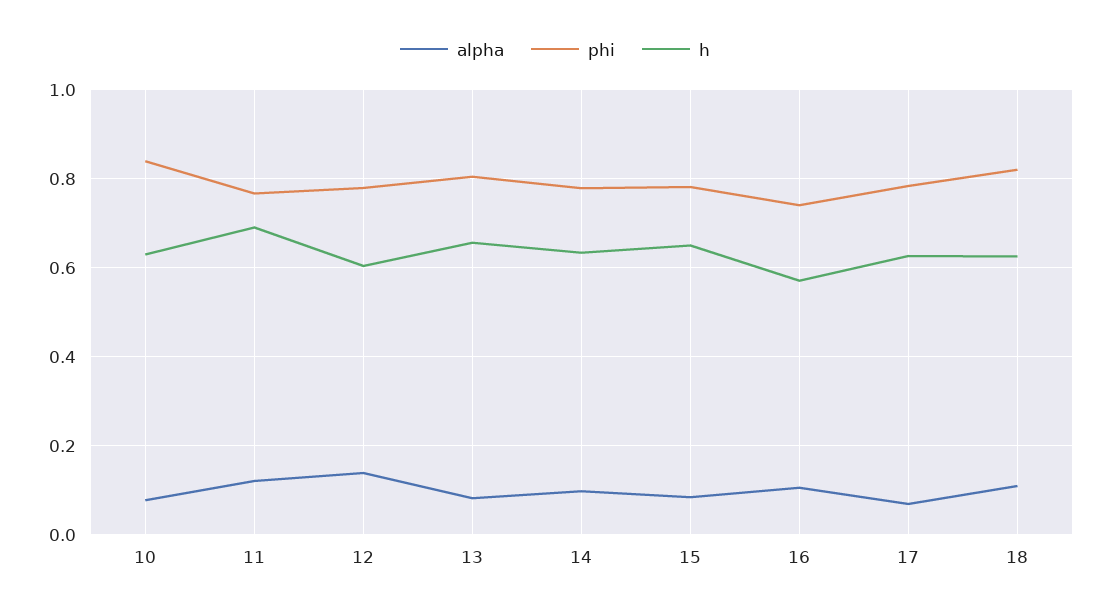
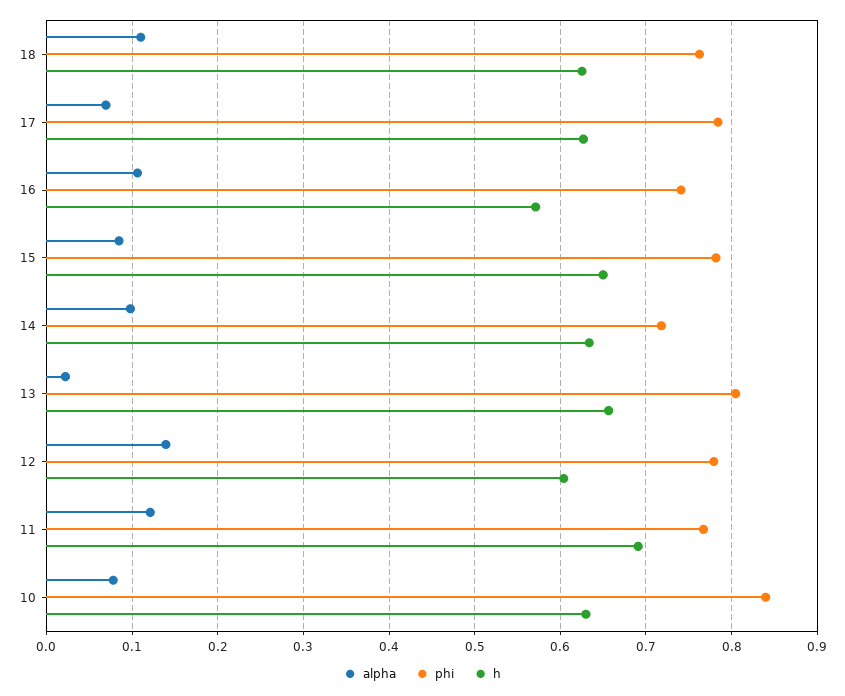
alpha, 13: 0.08 -> 0.02
phi, 14: 0.78 -> 0.72
phi, 18: 0.82 -> 0.76

